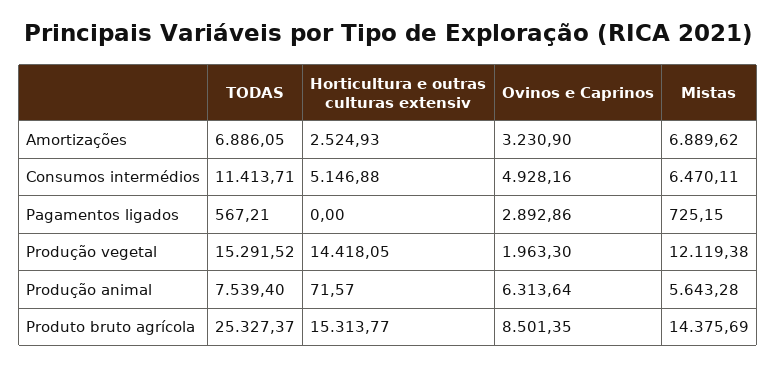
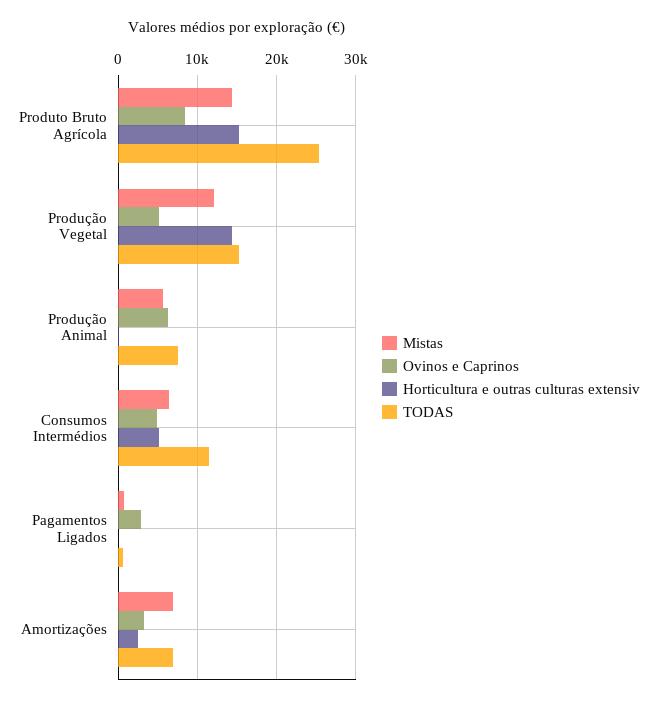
Ovinos e Caprinos, Produção vegetal: 1963.3 -> 5000

